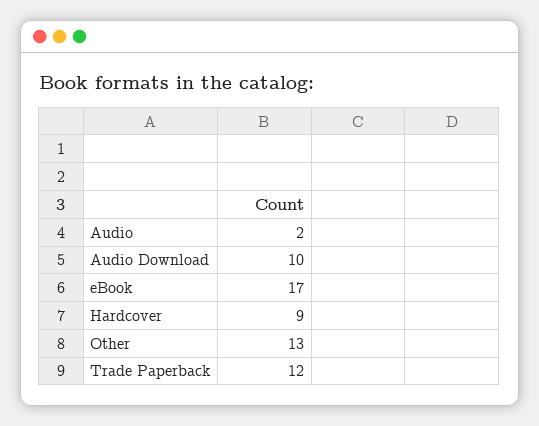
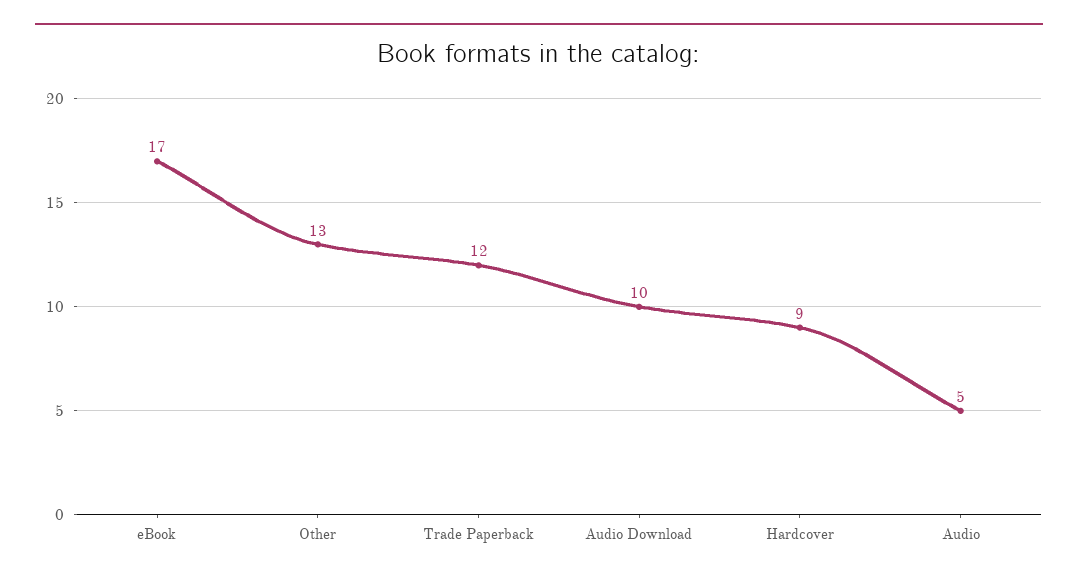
Audio: 2 -> 5

